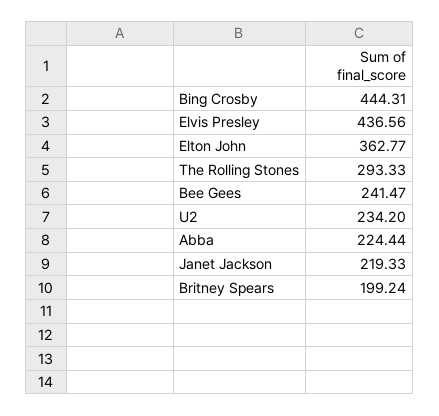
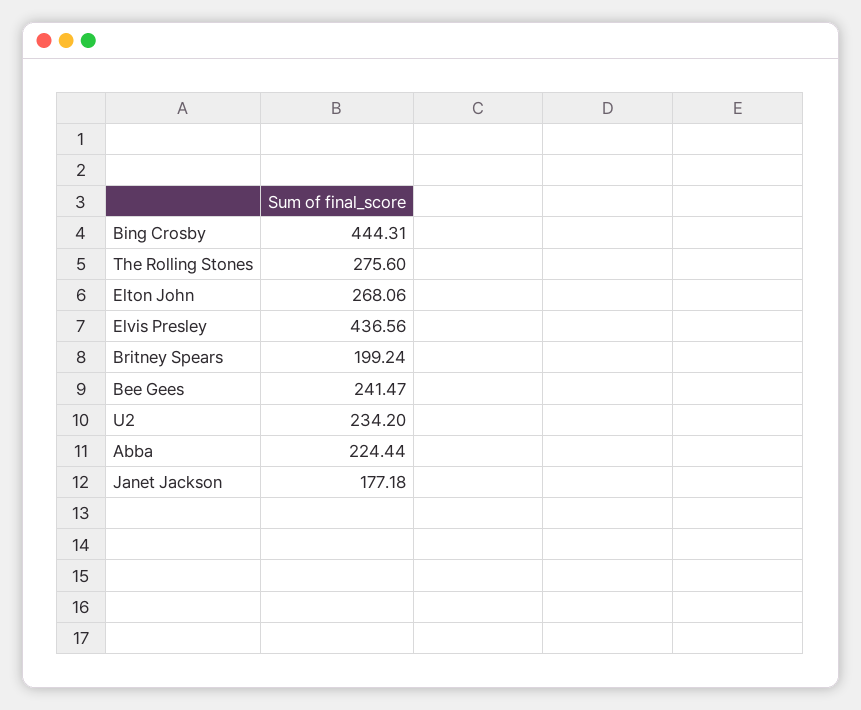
Elton John: 362.77 -> 268.06
The Rolling Stones: 293.33 -> 275.6
Janet Jackson: 219.33 -> 177.18

